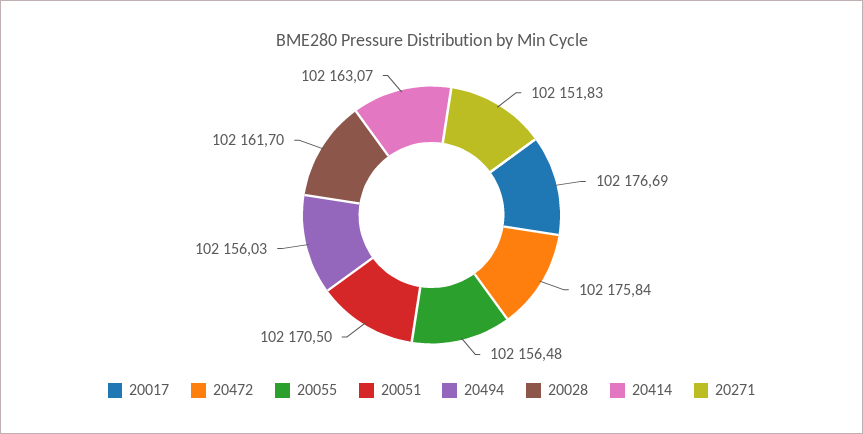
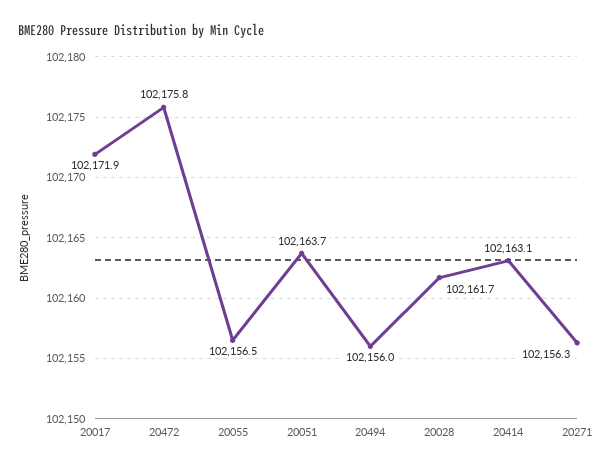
20017: 102176.69 -> 102171.9
20051: 102170.5 -> 102163.7
20271: 102151.83 -> 102156.3

